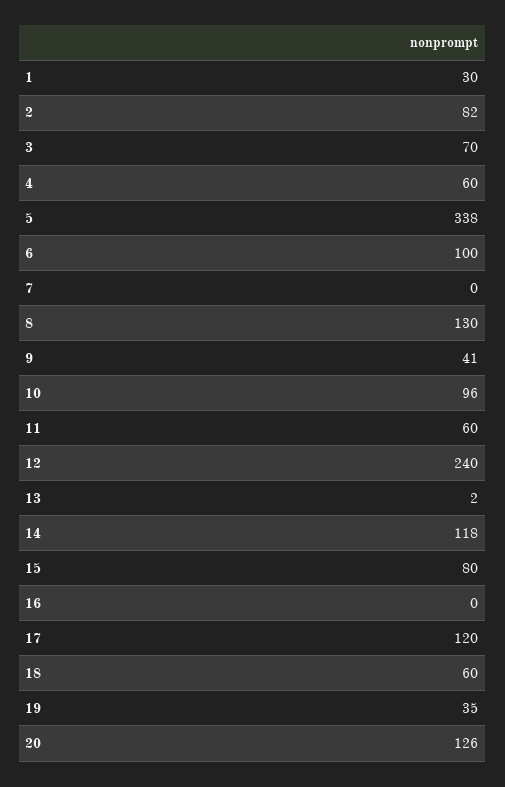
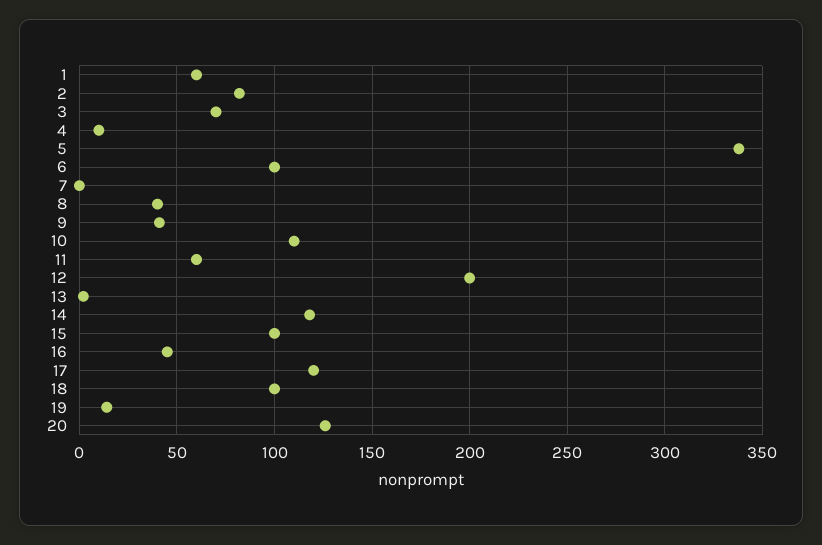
1: 30 -> 60
4: 60 -> 10
8: 130 -> 40
10: 96 -> 110
12: 240 -> 200
15: 80 -> 100
16: 0 -> 45
18: 60 -> 100
19: 35 -> 15

